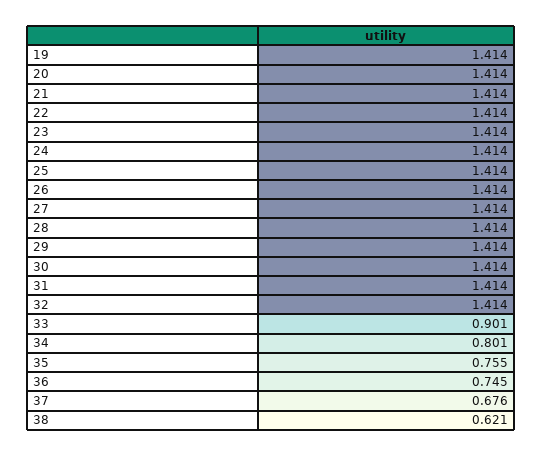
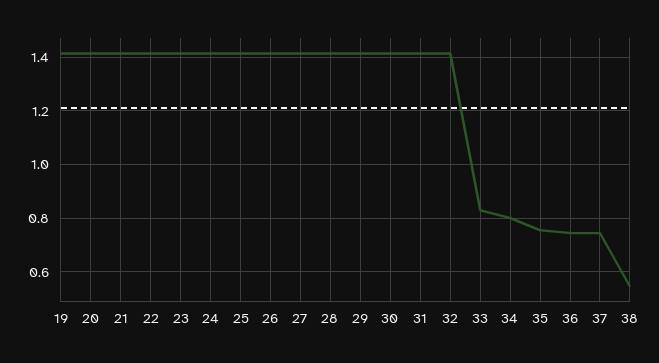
33: 0.901 -> 0.825
37: 0.676 -> 0.75
38: 0.621 -> 0.55

